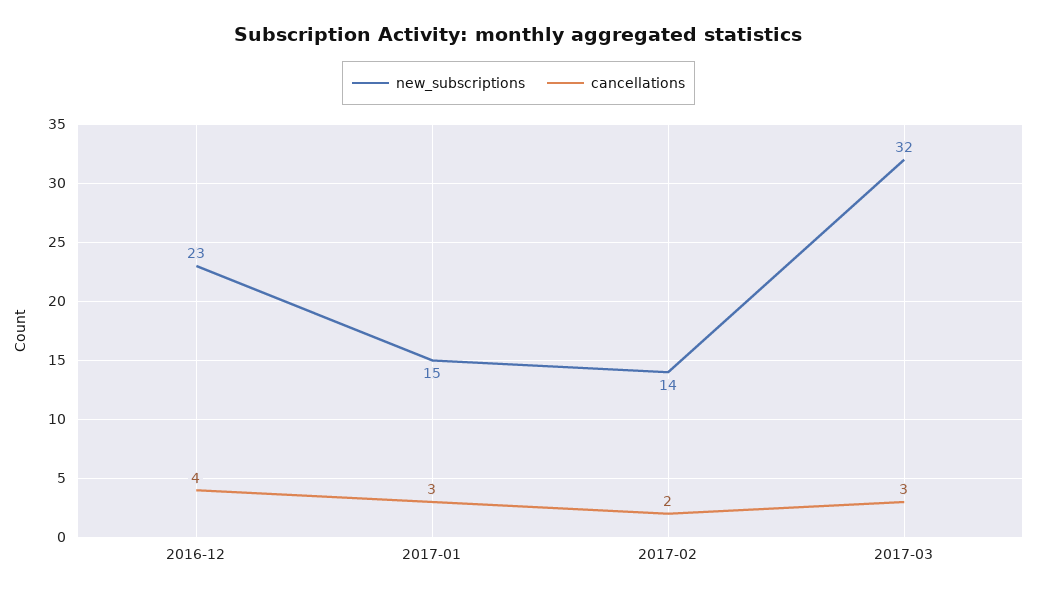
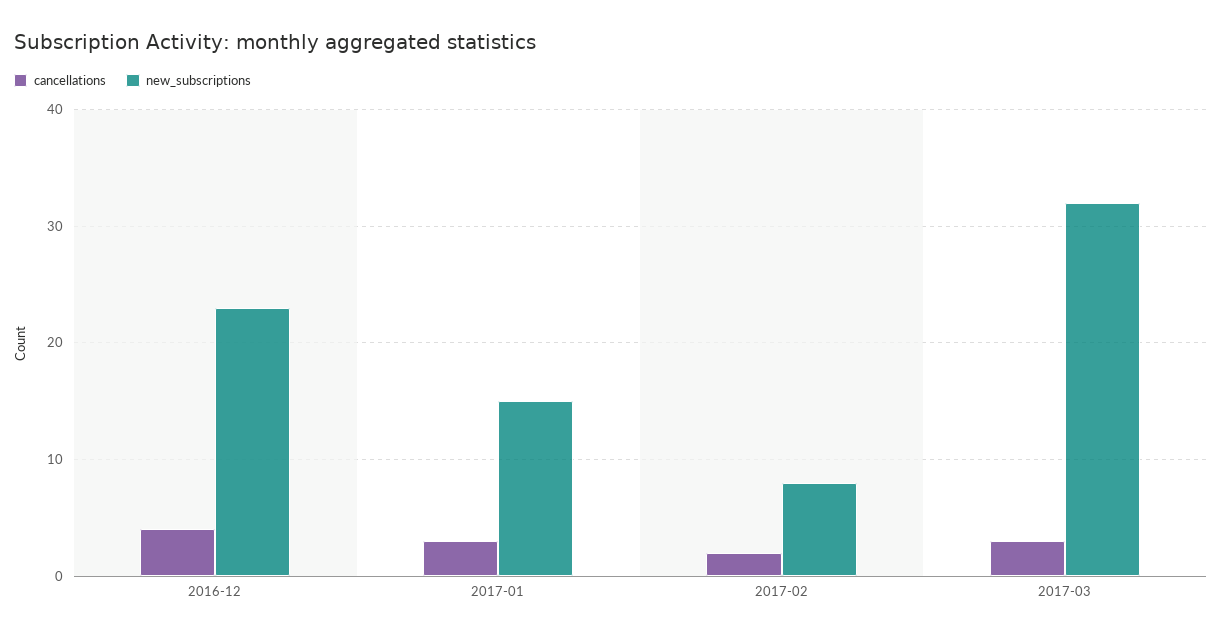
new_subscriptions, 2017-02: 14 -> 8

